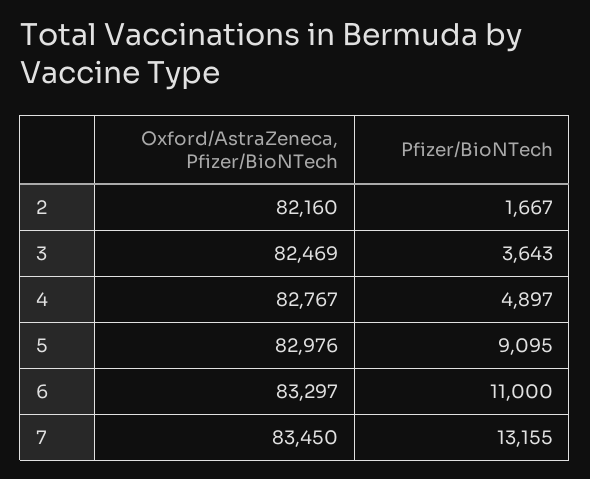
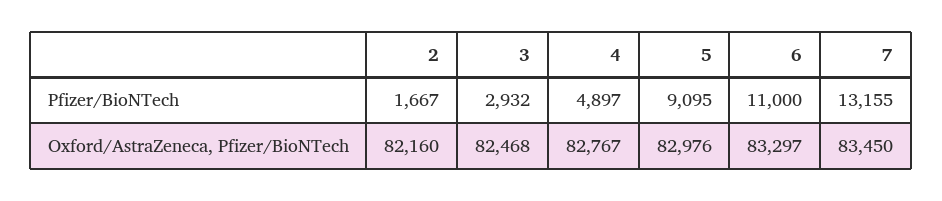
Oxford/AstraZeneca, Pfizer/BioNTech, 3: 82469 -> 82468
Pfizer/BioNTech, 3: 3643 -> 2932

